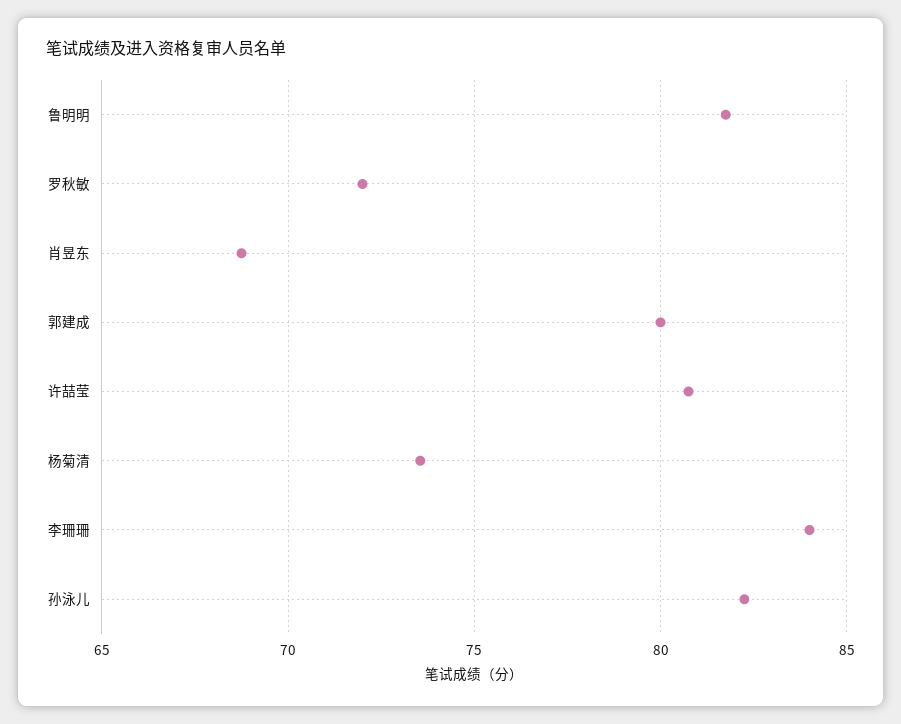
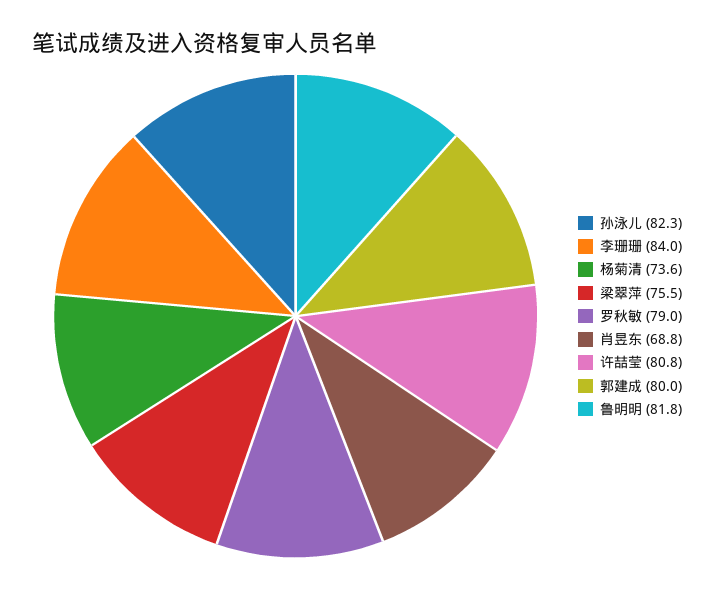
罗秋敏: 72 -> 79
梁翠萍: none -> 75.5

